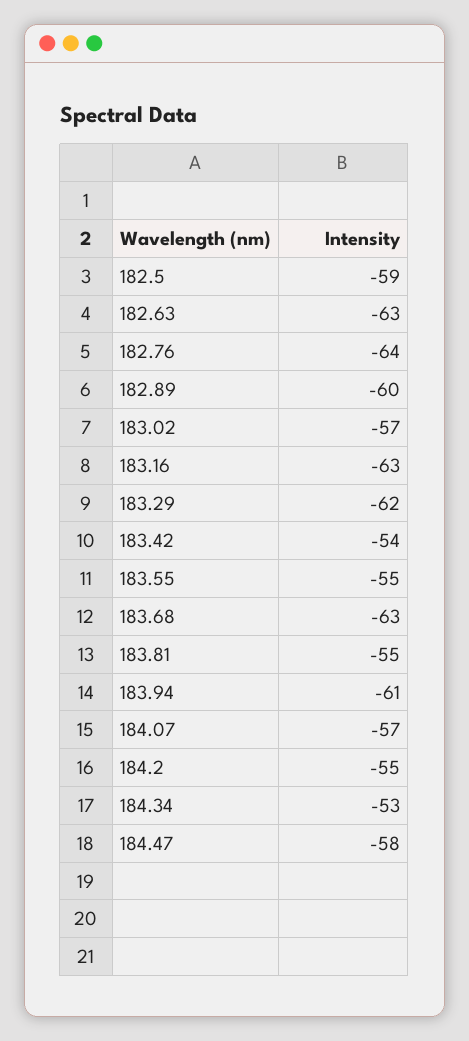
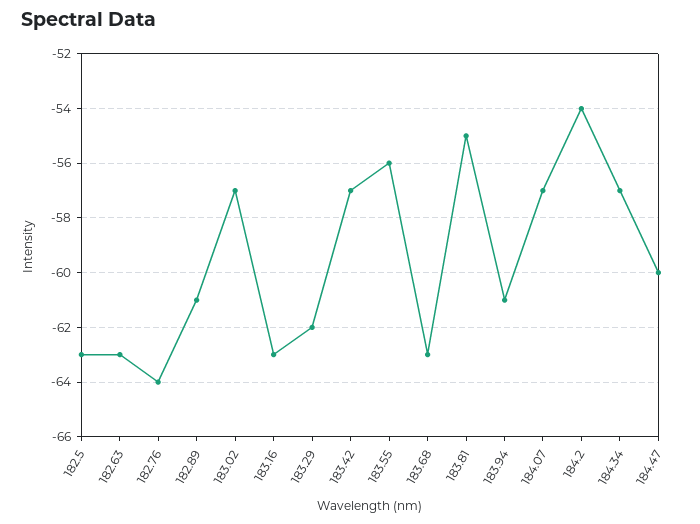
182.5: -59 -> -63
182.89: -60 -> -61
183.42: -54 -> -57
183.55: -55 -> -56
184.2: -55 -> -54
184.34: -53 -> -57
184.47: -58 -> -60

